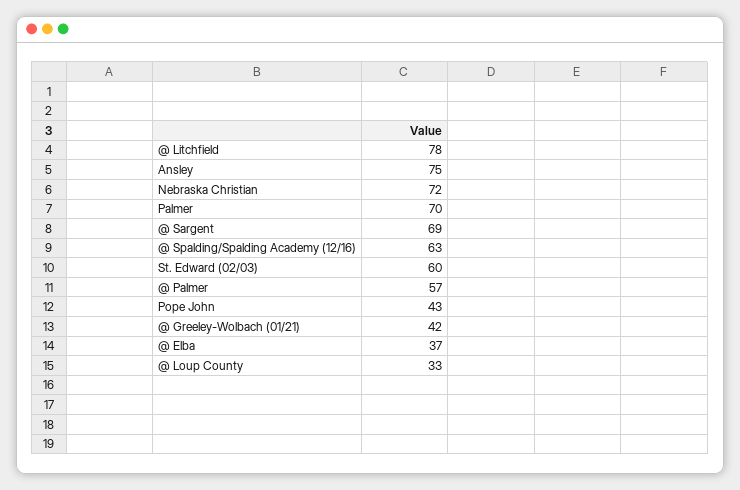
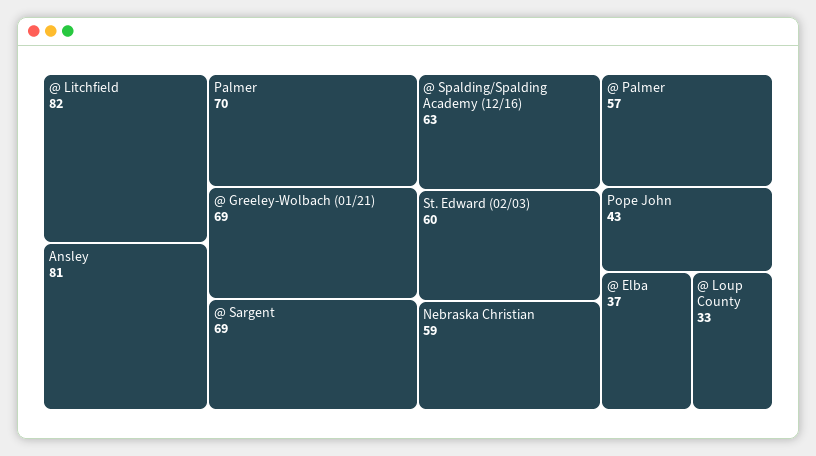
@ Litchfield: 78 -> 82
Ansley: 75 -> 81
Nebraska Christian: 72 -> 59
@ Greeley-Wolbach (01/21): 42 -> 69

